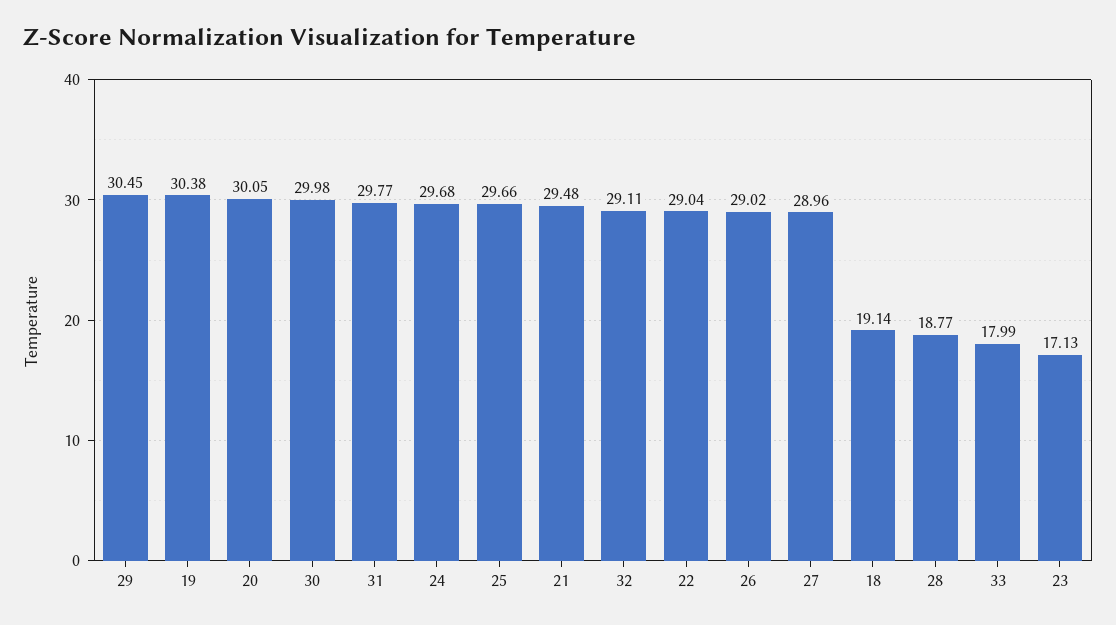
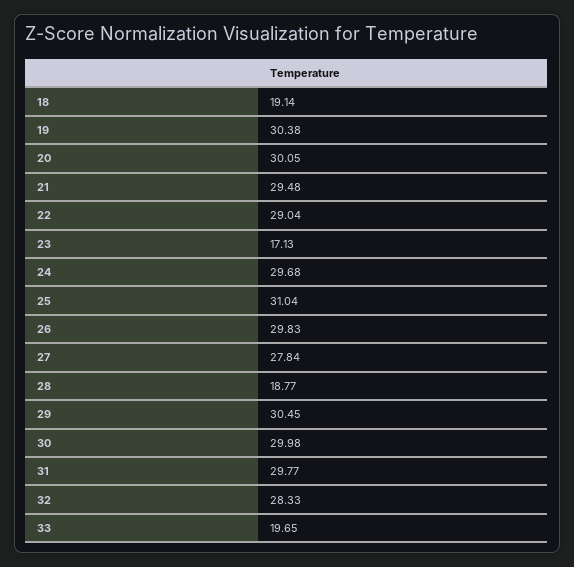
25: 29.66 -> 31.04
32: 29.11 -> 28.33
26: 29.02 -> 29.83
27: 28.96 -> 27.84
33: 17.99 -> 19.65

